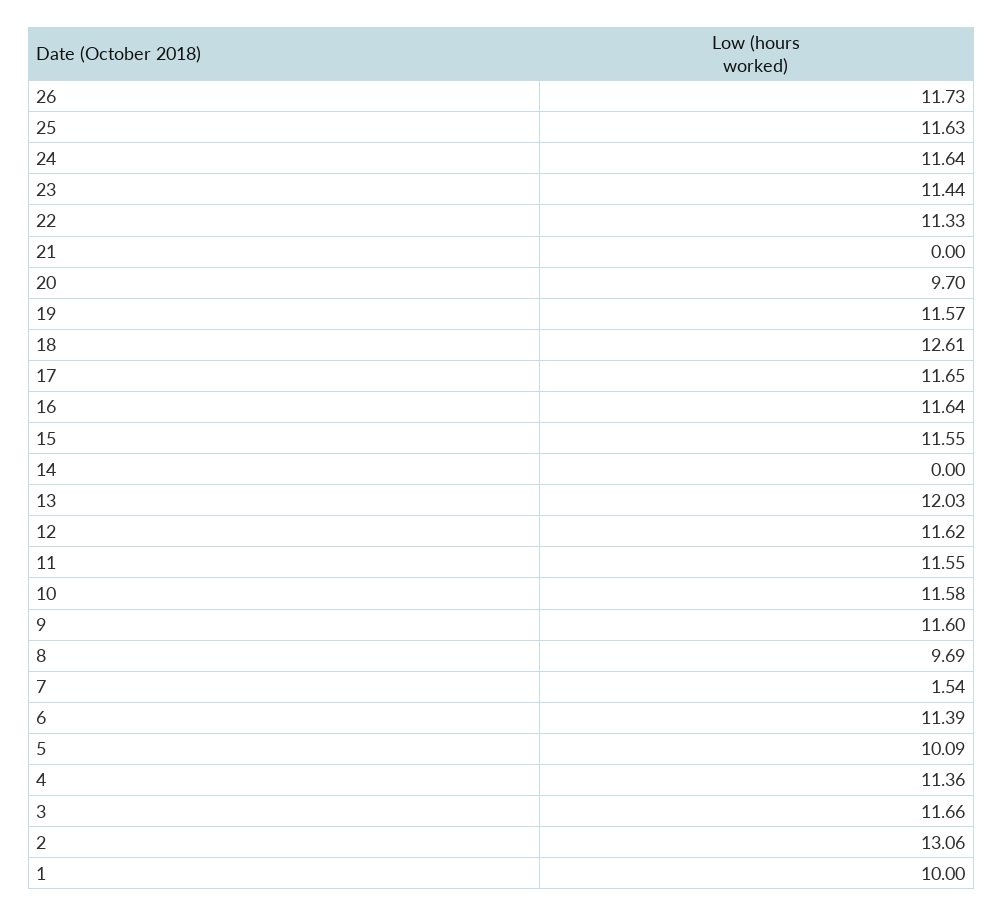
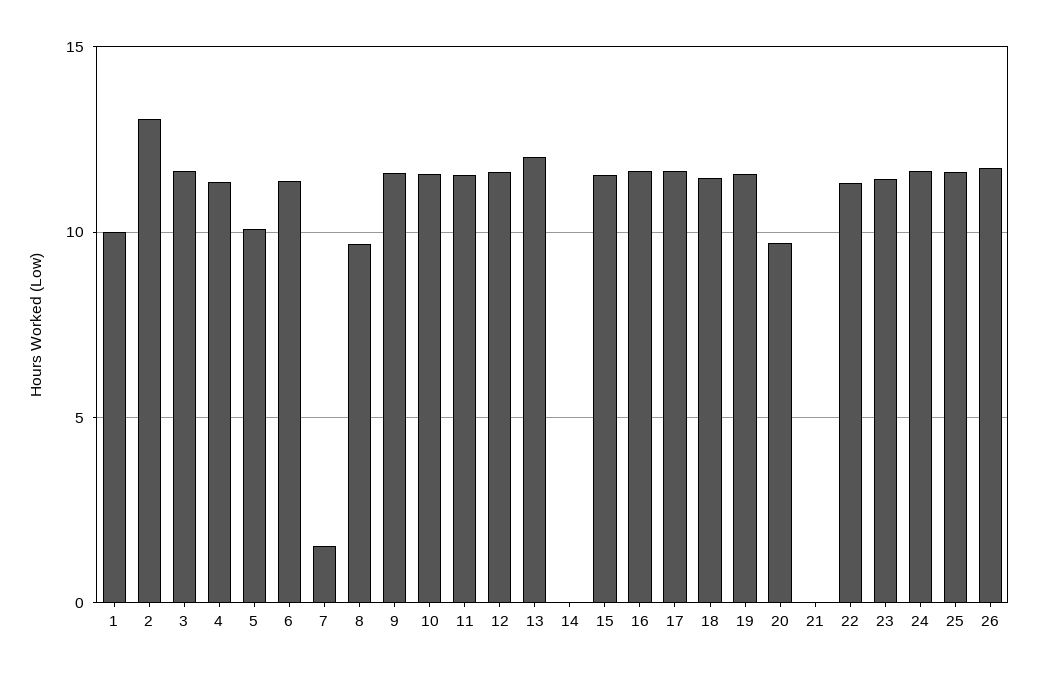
18: 12.61 -> 11.5

